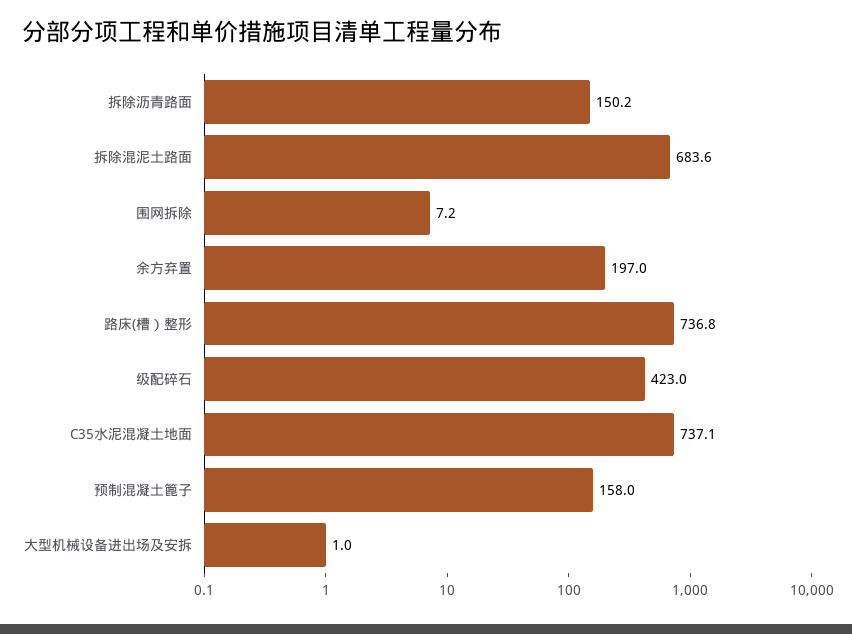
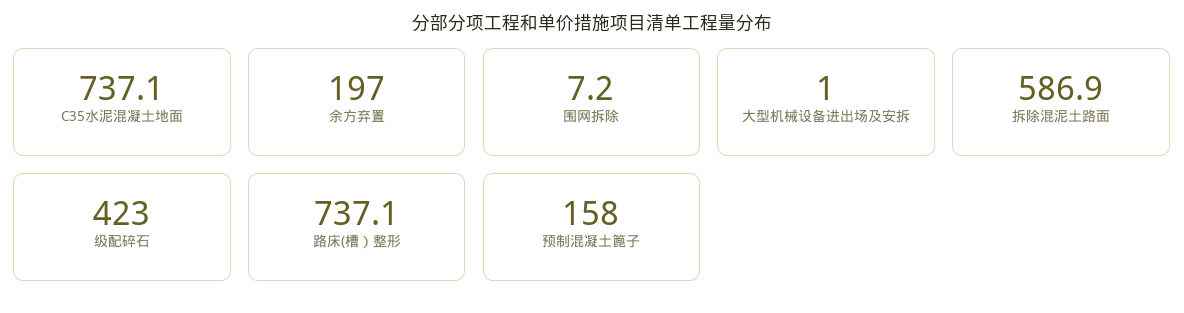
拆除沥青路面: 150.2 -> none
拆除混泥土路面: 683.6 -> 586.9
路床(槽）整形: 736.8 -> 737.1

